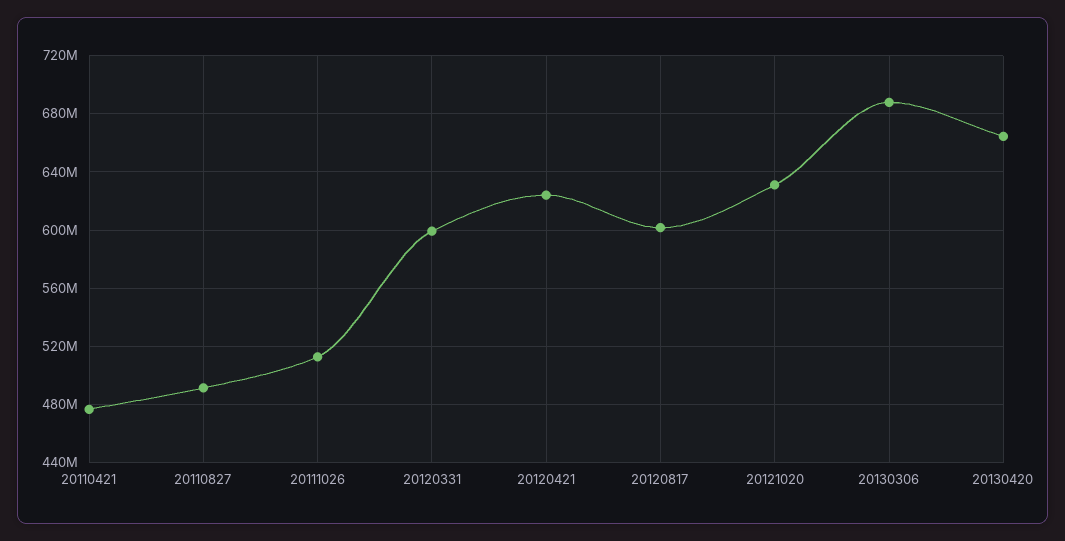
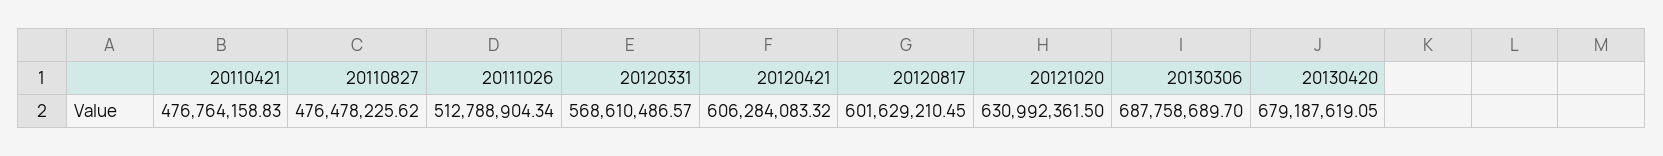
20110827: 490000000 -> 476478225.62
20120331: 600000000 -> 568610486.57
20120421: 625000000 -> 606284083.32
20130420: 665000000 -> 679187619.05

